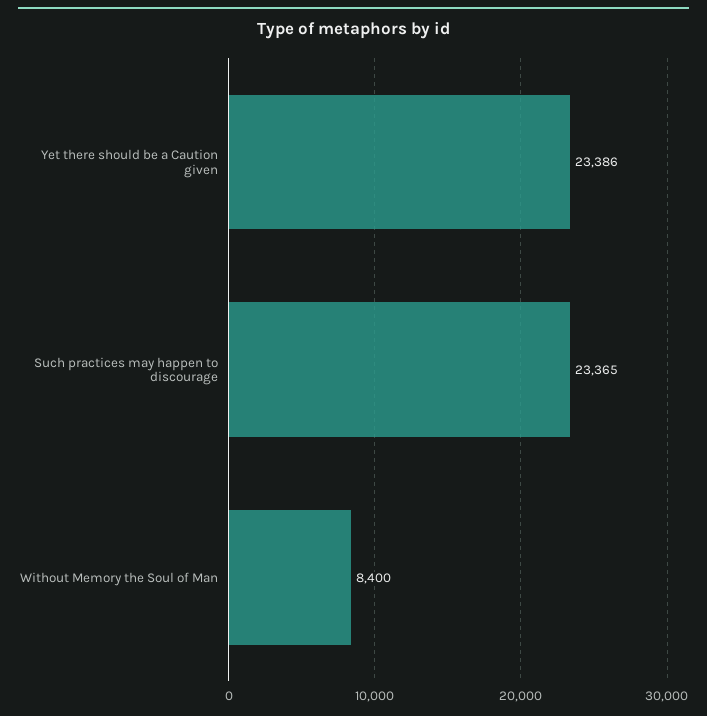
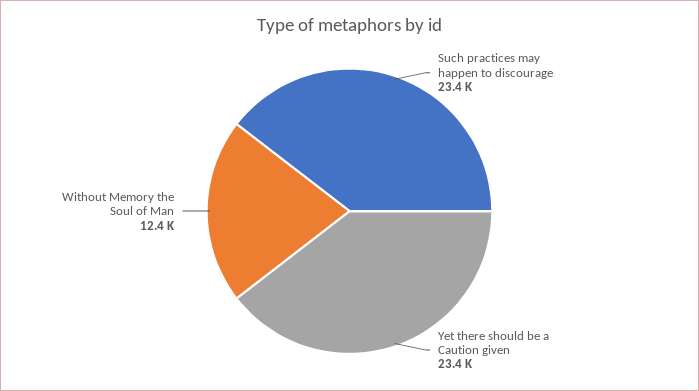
Without Memory the Soul of Man: 8400 -> 12400

